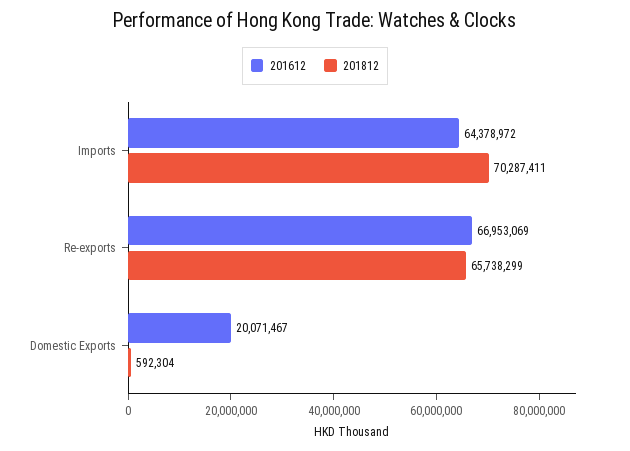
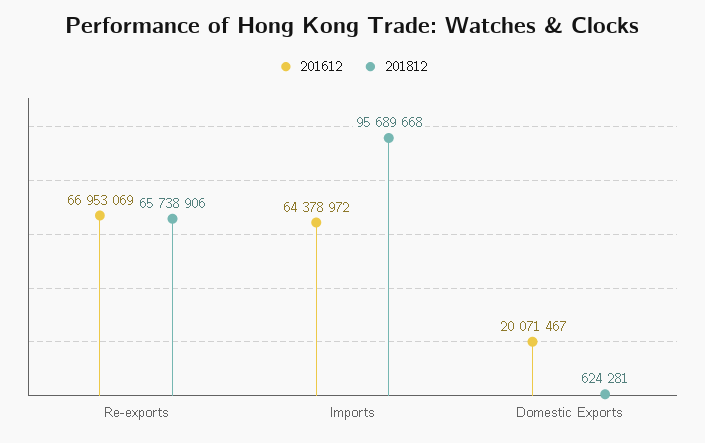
201812, Imports: 70287411 -> 95689668
201812, Re-exports: 65738299 -> 65738906
201812, Domestic Exports: 592304 -> 624281

